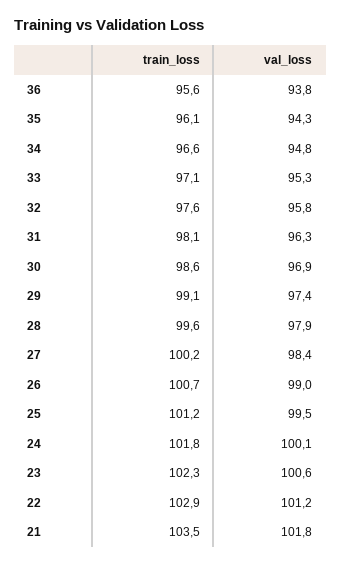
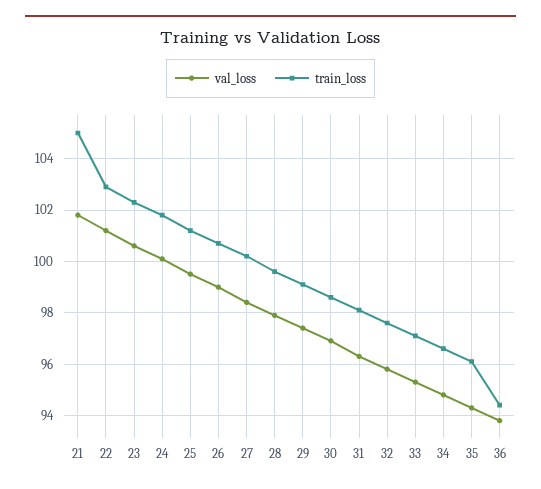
train_loss, 36: 95.6 -> 94.5
train_loss, 21: 103.5 -> 105

